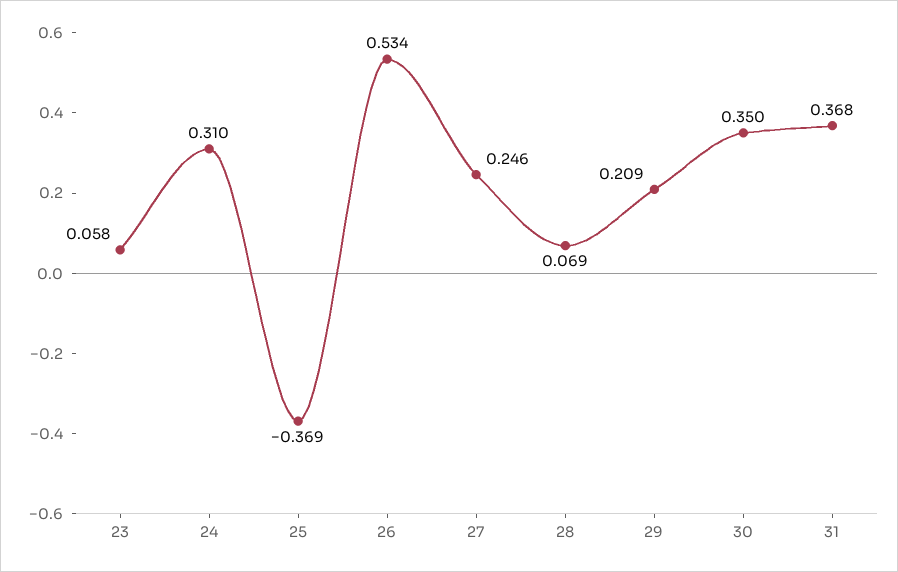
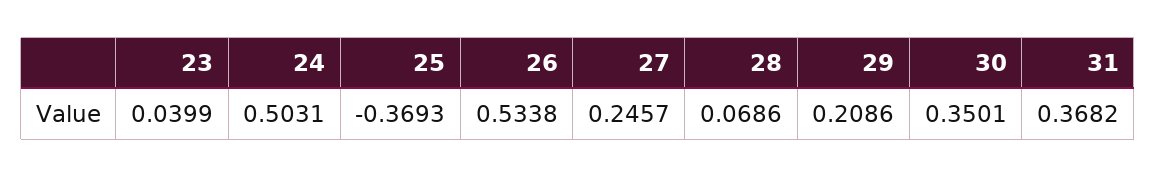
23: 0.058 -> 0.0399
24: 0.31 -> 0.5031

